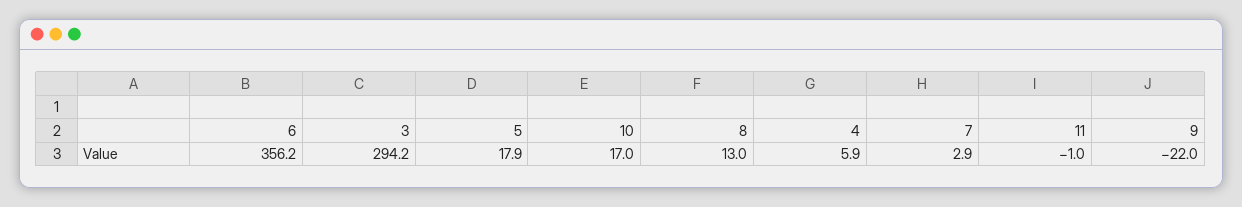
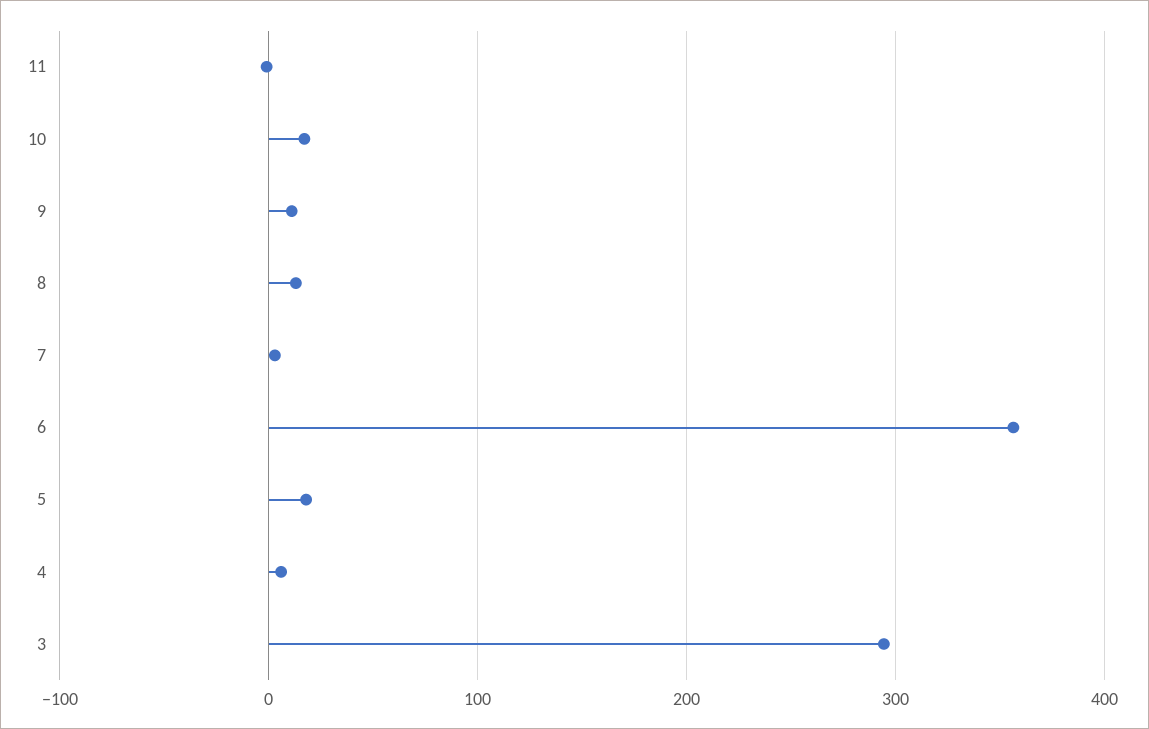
9: -22 -> 10

